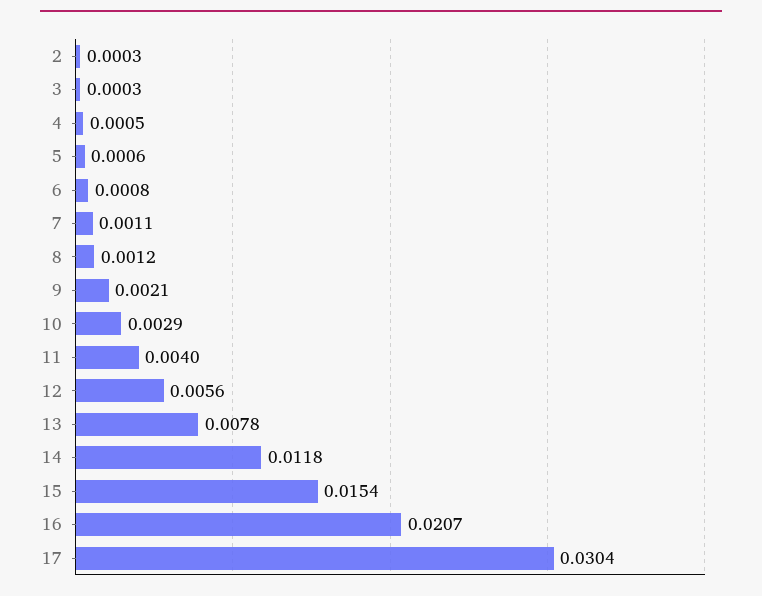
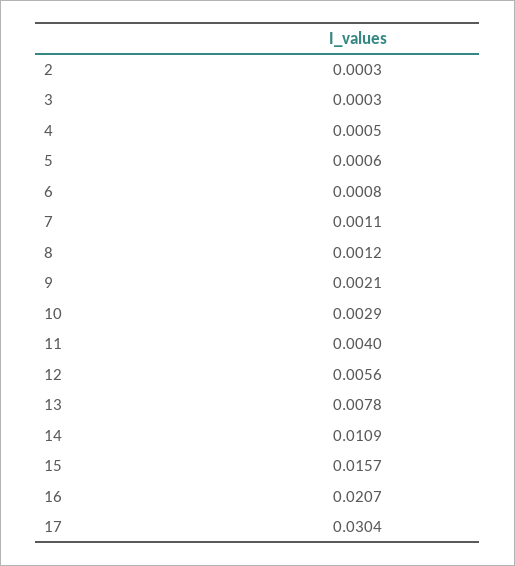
14: 0.0118 -> 0.0109
15: 0.0154 -> 0.0157

